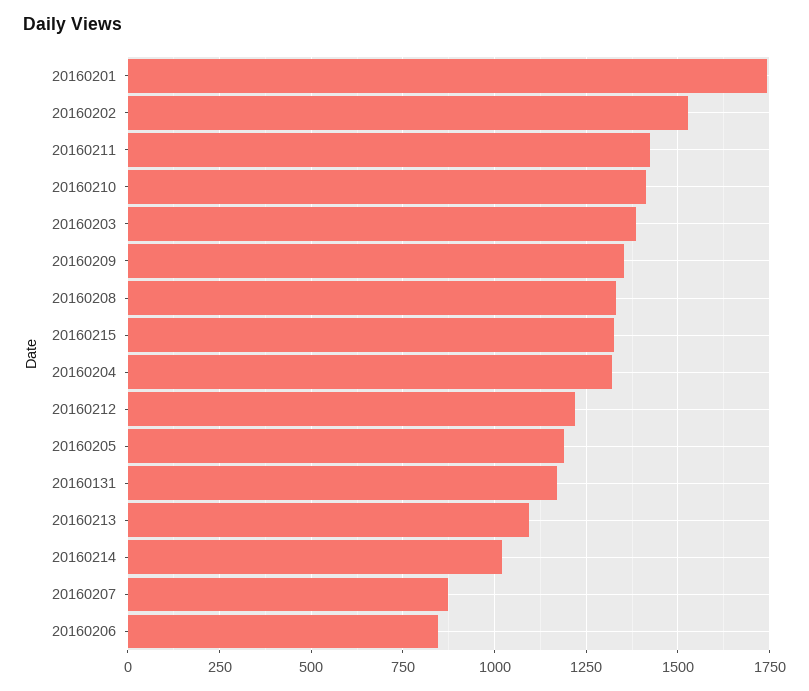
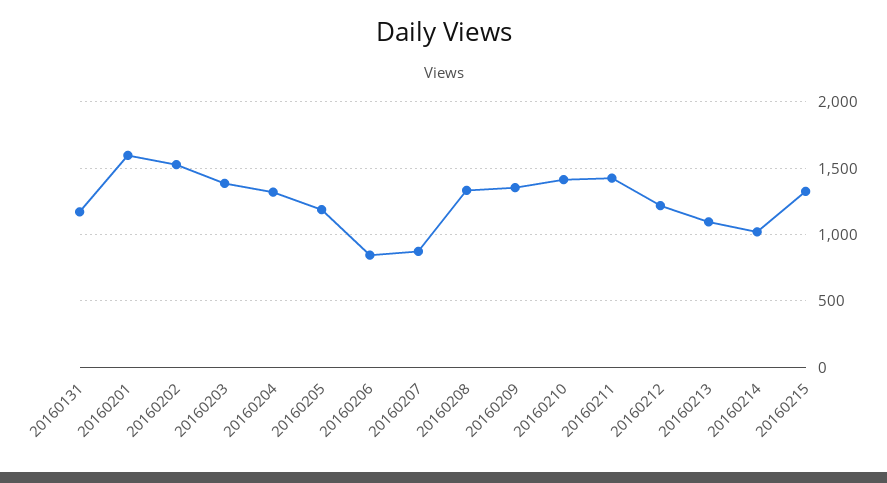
20160201: 1750 -> 1600

